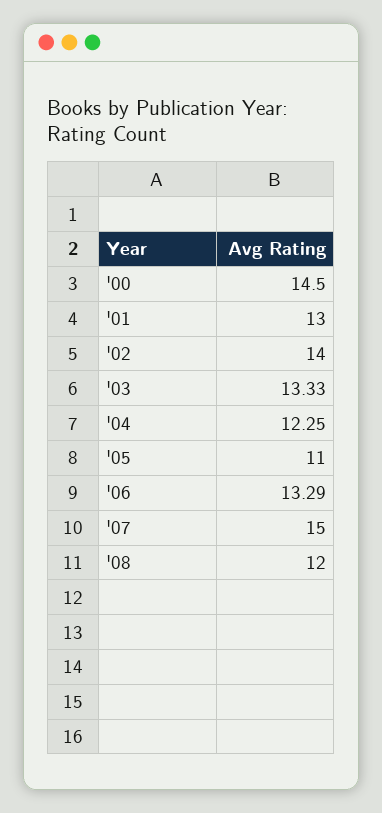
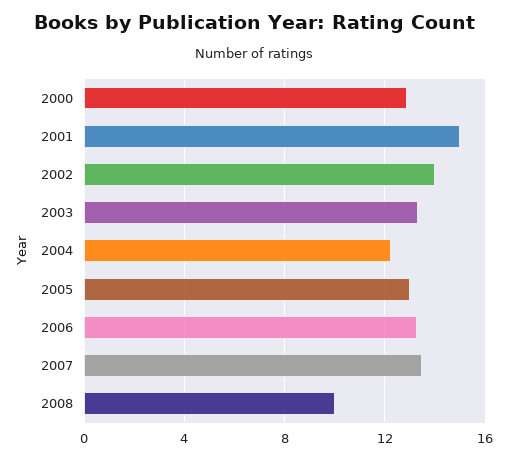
'00: 14.5 -> 13
'01: 13 -> 15
'05: 11 -> 13
'07: 15 -> 13.5
'08: 12 -> 10

